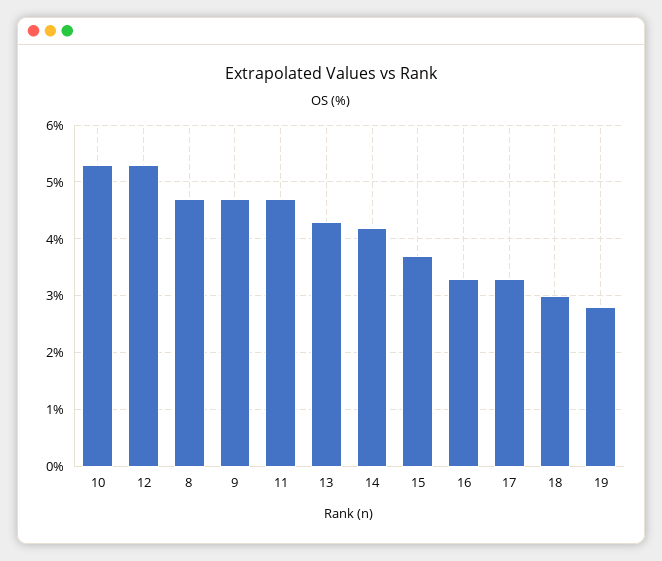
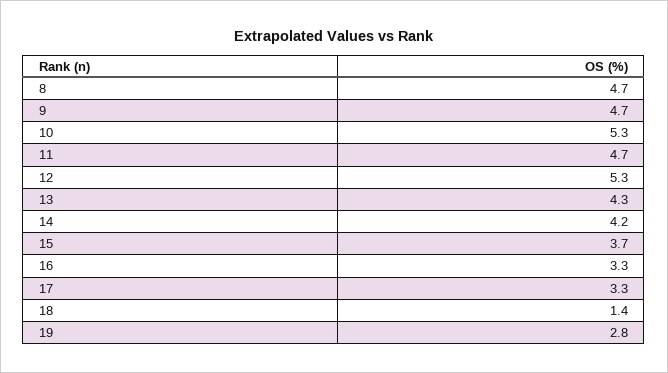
18: 3 -> 1.4

